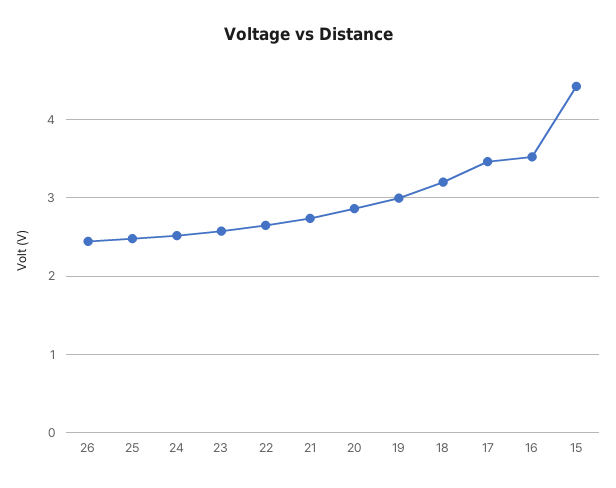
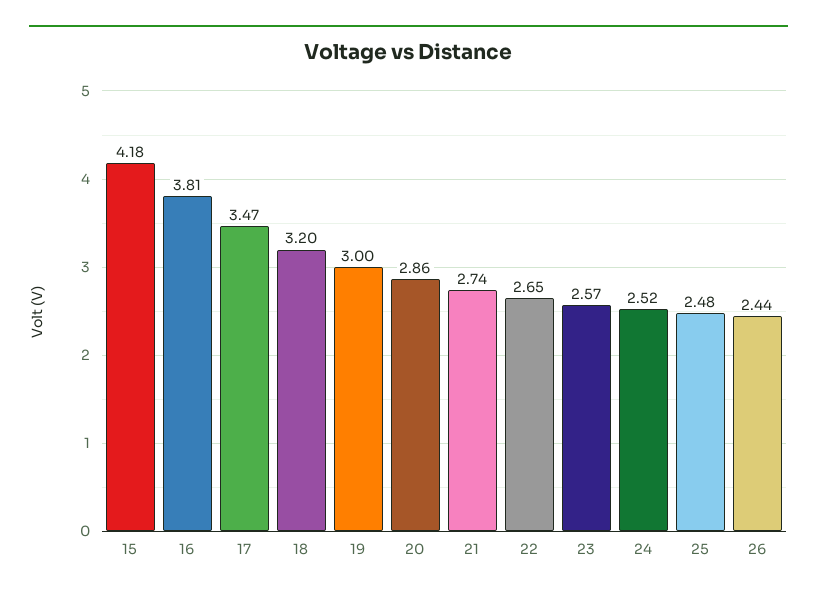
16: 3.5 -> 3.81
15: 4.4 -> 4.18

